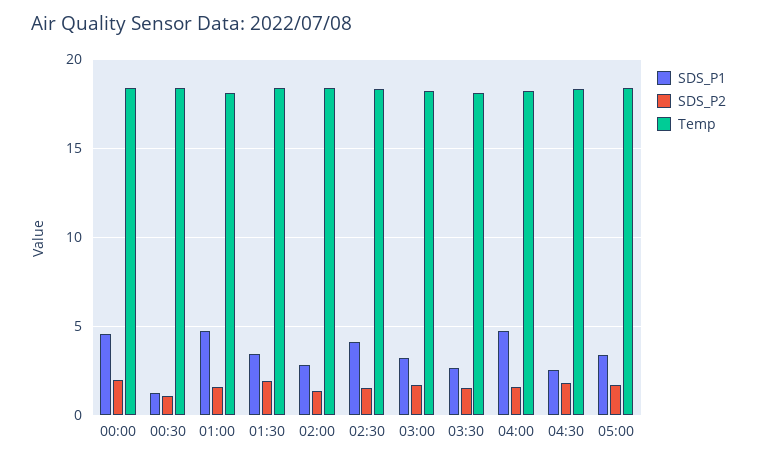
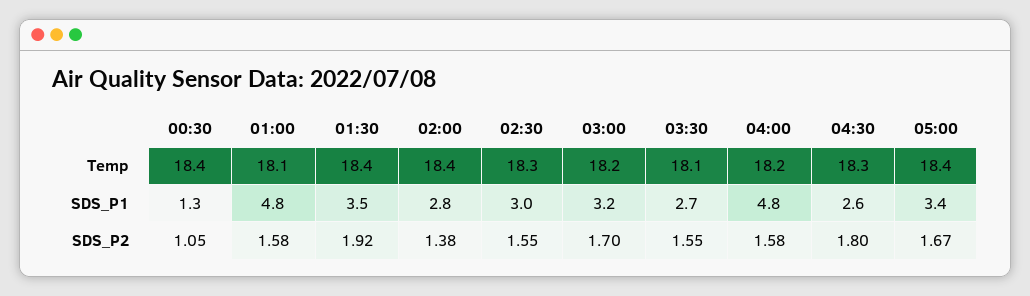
SDS_P1, 00:00: 4.5 -> none
SDS_P2, 00:00: 2 -> none
Temp, 00:00: 18.5 -> none
SDS_P1, 02:30: 4 -> 3

